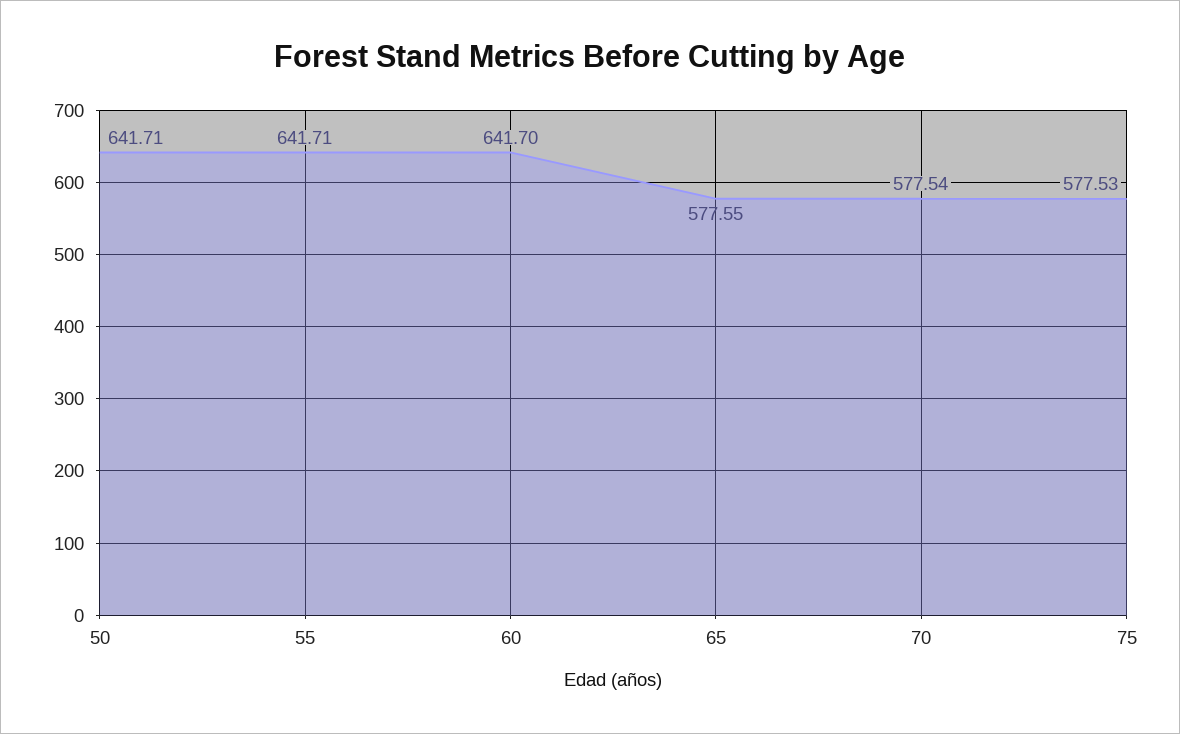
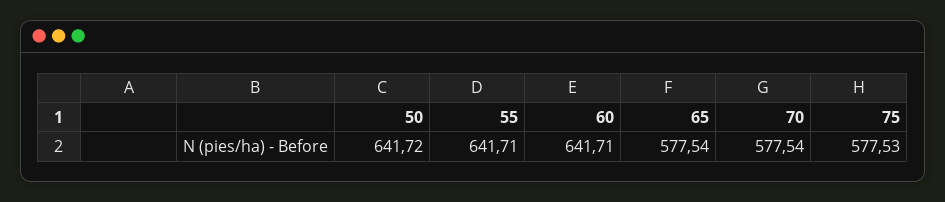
50: 641.71 -> 641.72
60: 641.7 -> 641.71
65: 577.55 -> 577.54

